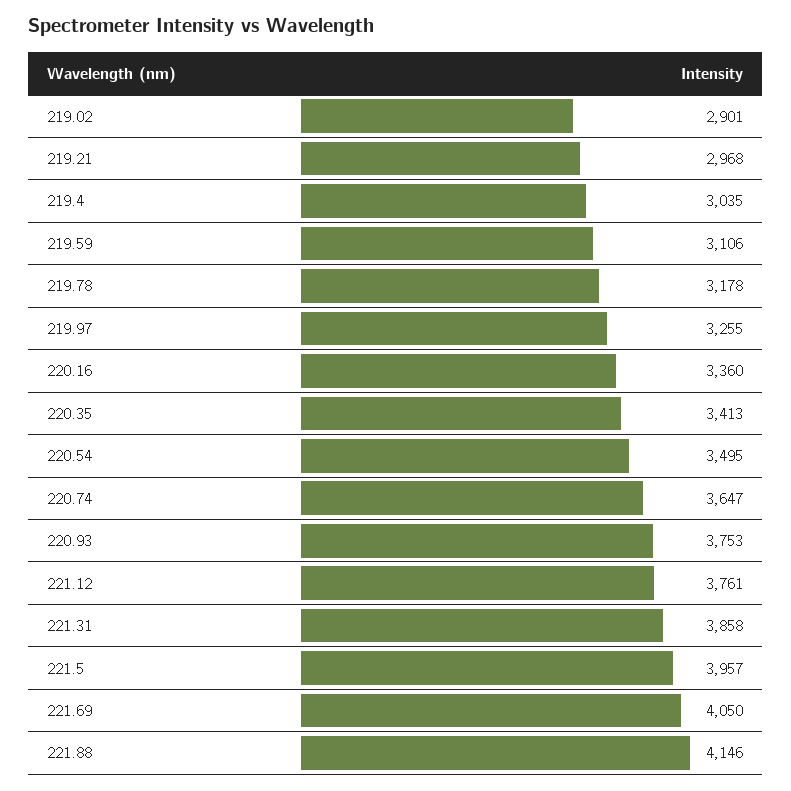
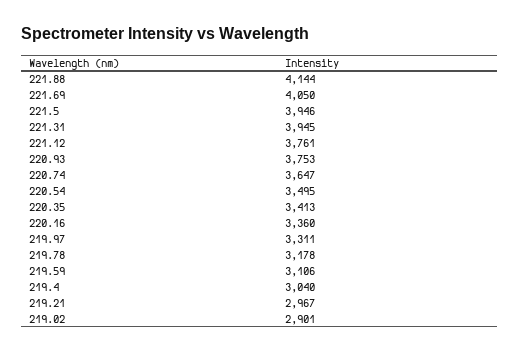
219.21: 2968 -> 2967
219.4: 3035 -> 3040
219.97: 3255 -> 3311
221.31: 3858 -> 3945
221.5: 3957 -> 3946
221.88: 4146 -> 4144

